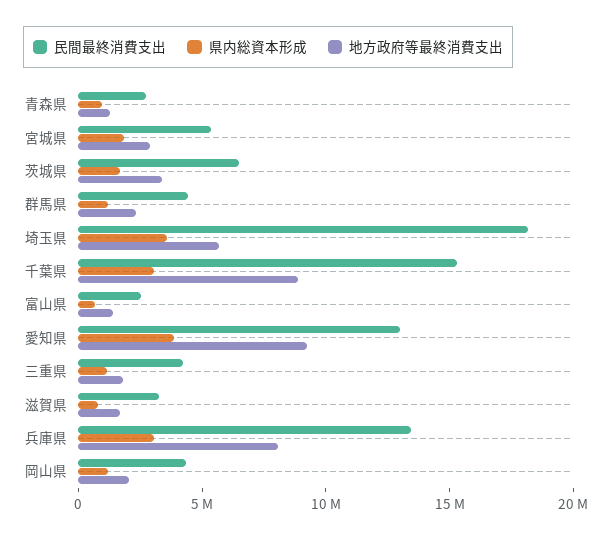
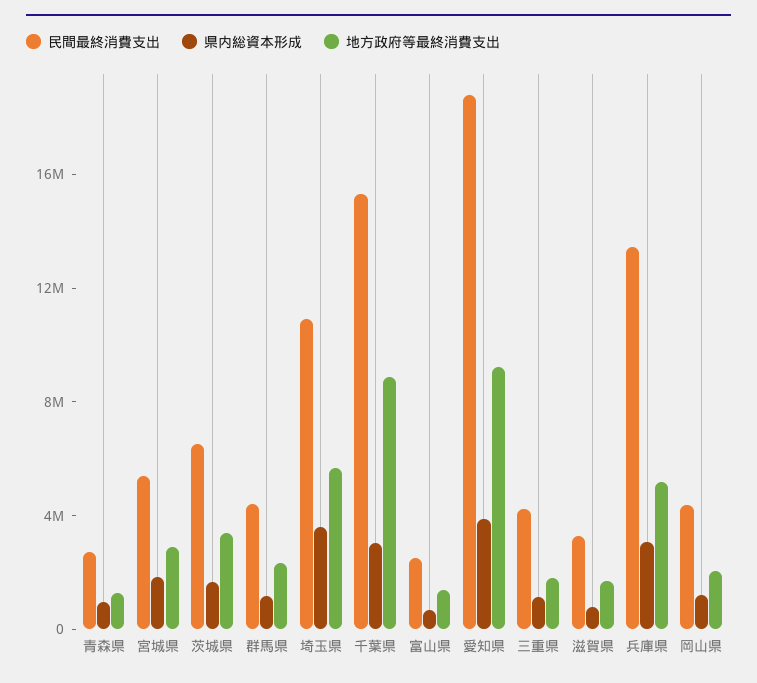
民間最終消費支出, 埼玉県: 18000000 -> 11000000
民間最終消費支出, 愛知県: 13000000 -> 19000000
地方政府等最終消費支出, 兵庫県: 8000000 -> 5000000

